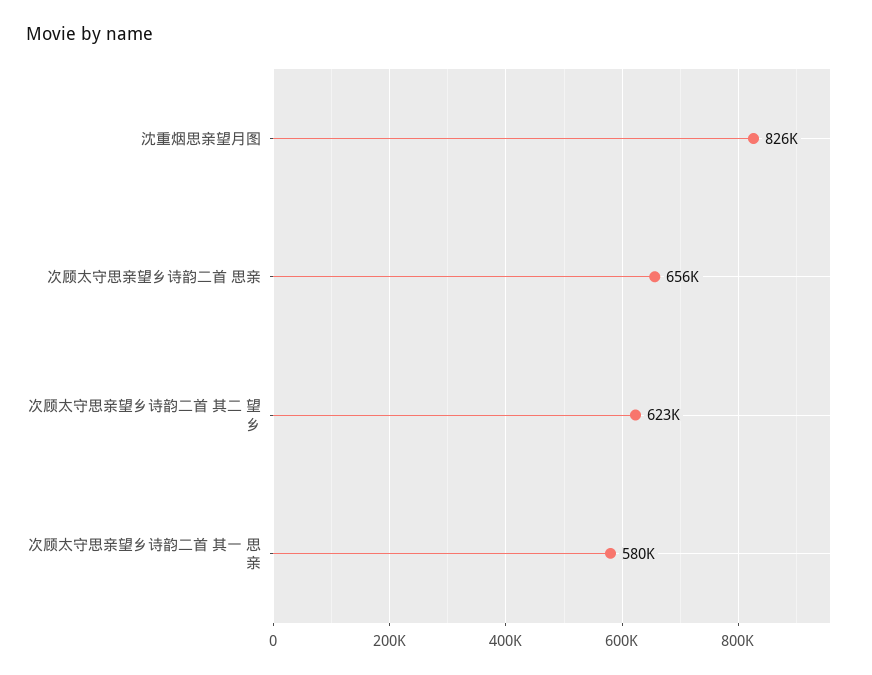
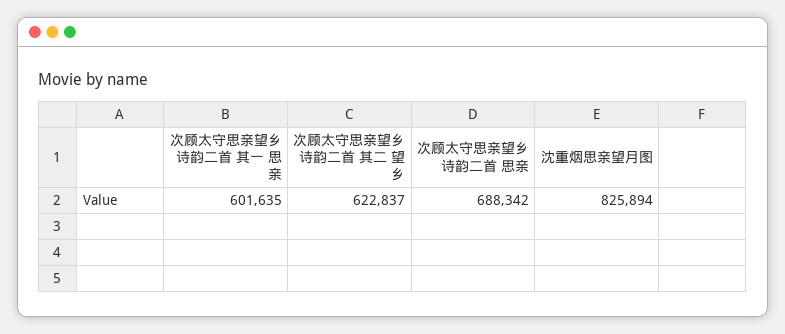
次顾太守思亲望乡诗韵二首 思亲: 656000 -> 688342
次顾太守思亲望乡诗韵二首 其一 思亲: 580000 -> 601635

